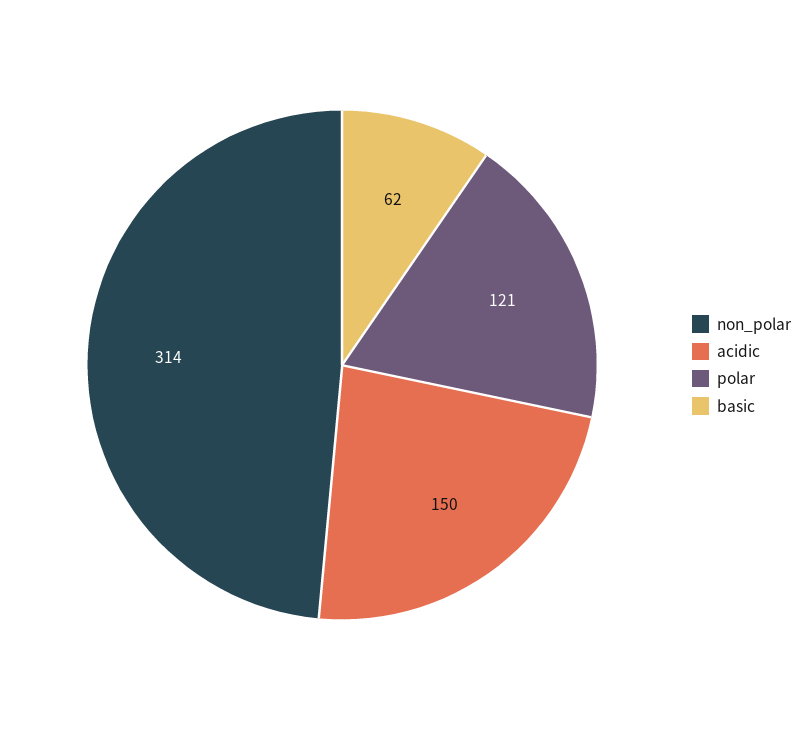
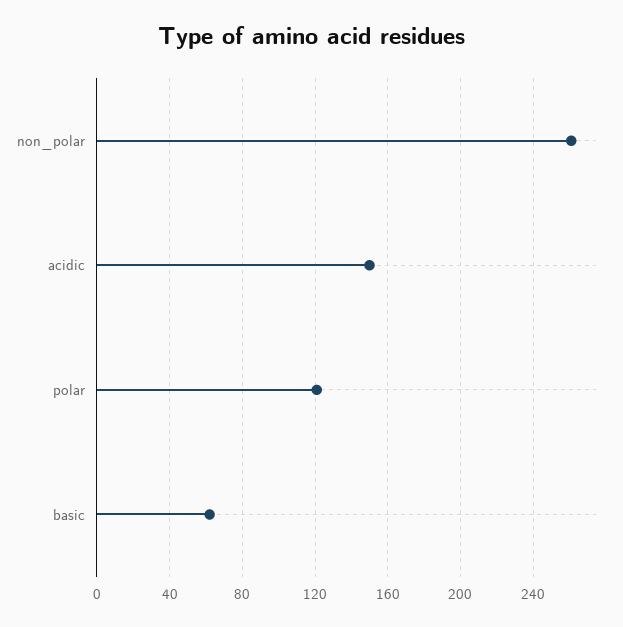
non_polar: 314 -> 260

